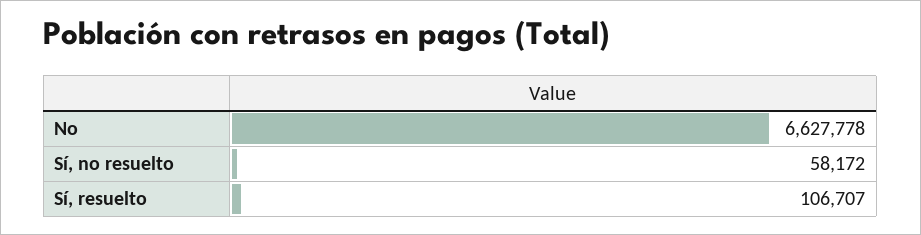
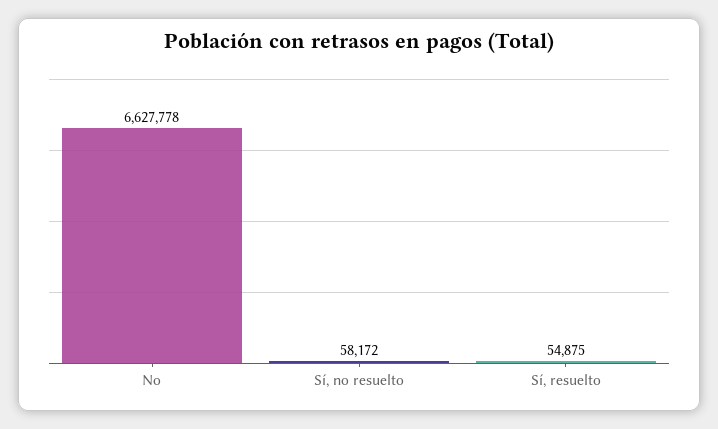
Sí, resuelto: 106707 -> 54875

